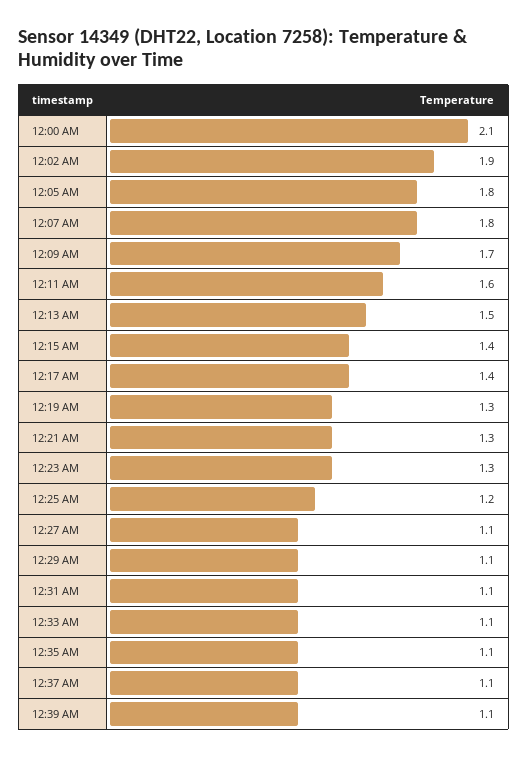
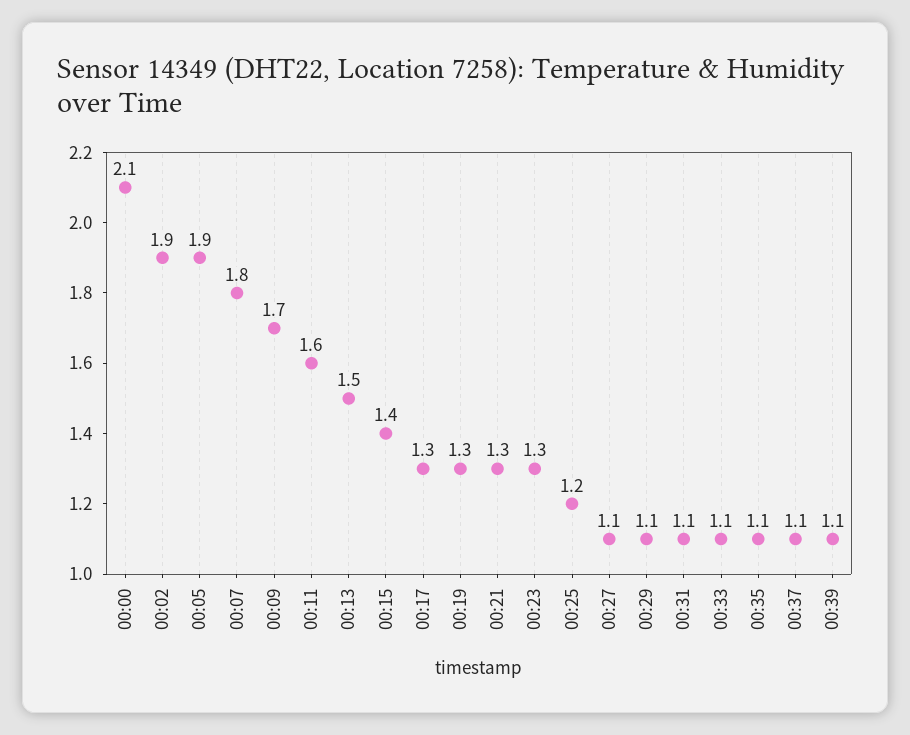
12:05 AM: 1.8 -> 1.9
12:17 AM: 1.4 -> 1.3

